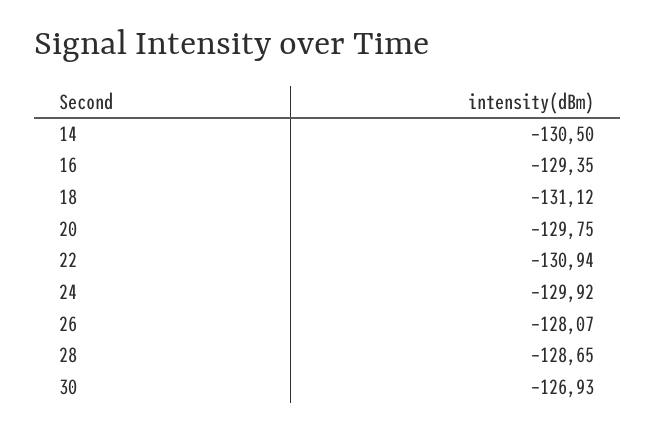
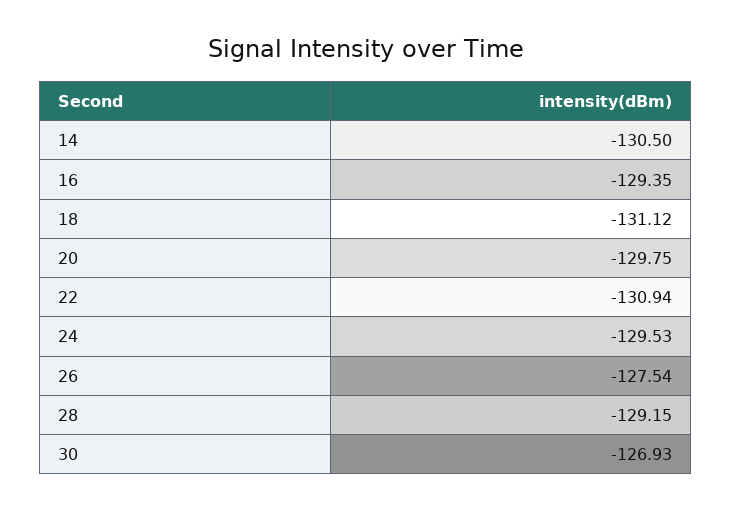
24: -129.92 -> -129.53
26: -128.07 -> -127.54
28: -128.65 -> -129.15

